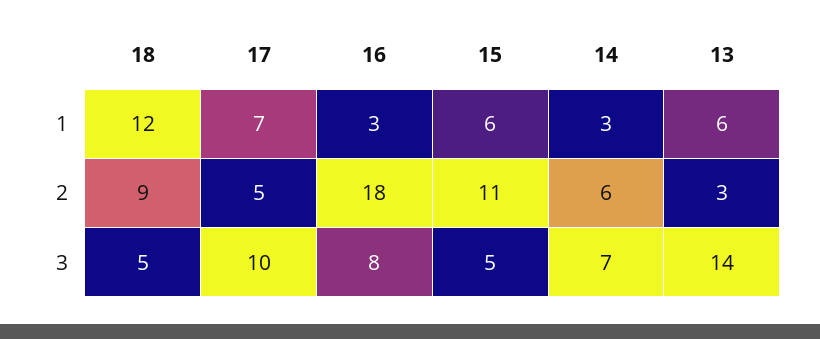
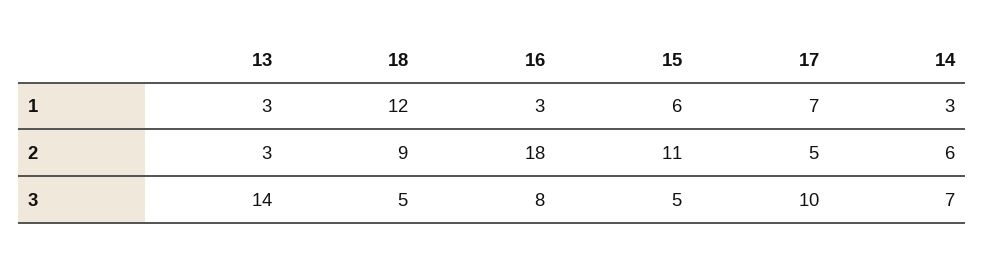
13, 1: 6 -> 3

